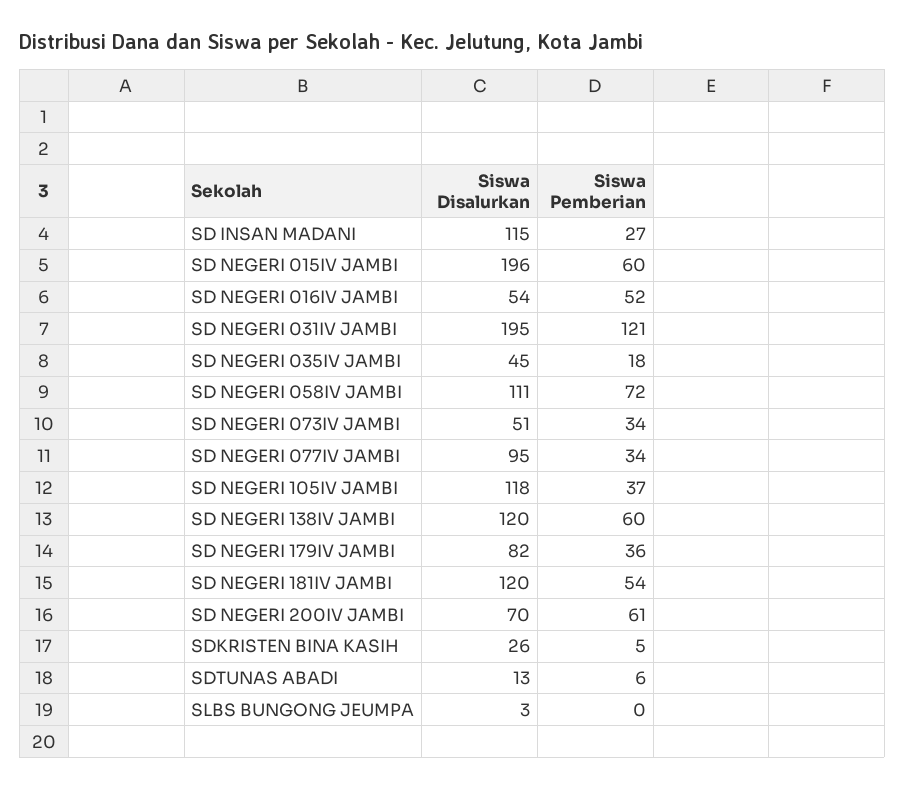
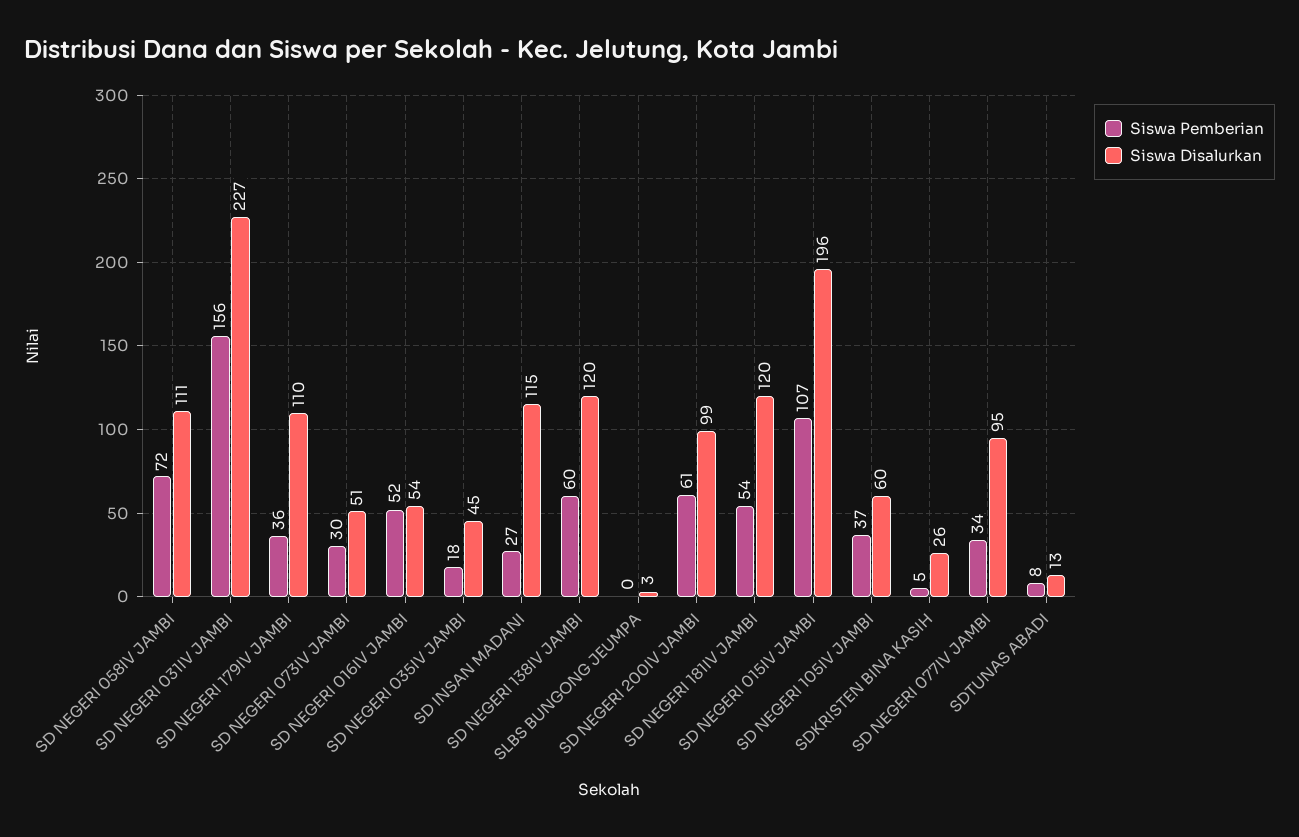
Siswa Pemberian, SD NEGERI 015IV JAMBI: 60 -> 107
Siswa Disalurkan, SD NEGERI 031IV JAMBI: 195 -> 227
Siswa Pemberian, SD NEGERI 031IV JAMBI: 121 -> 156
Siswa Pemberian, SD NEGERI 073IV JAMBI: 34 -> 30
Siswa Disalurkan, SD NEGERI 105IV JAMBI: 118 -> 60
Siswa Disalurkan, SD NEGERI 179IV JAMBI: 82 -> 110
Siswa Disalurkan, SD NEGERI 200IV JAMBI: 70 -> 99
Siswa Pemberian, SDTUNAS ABADI: 6 -> 8

